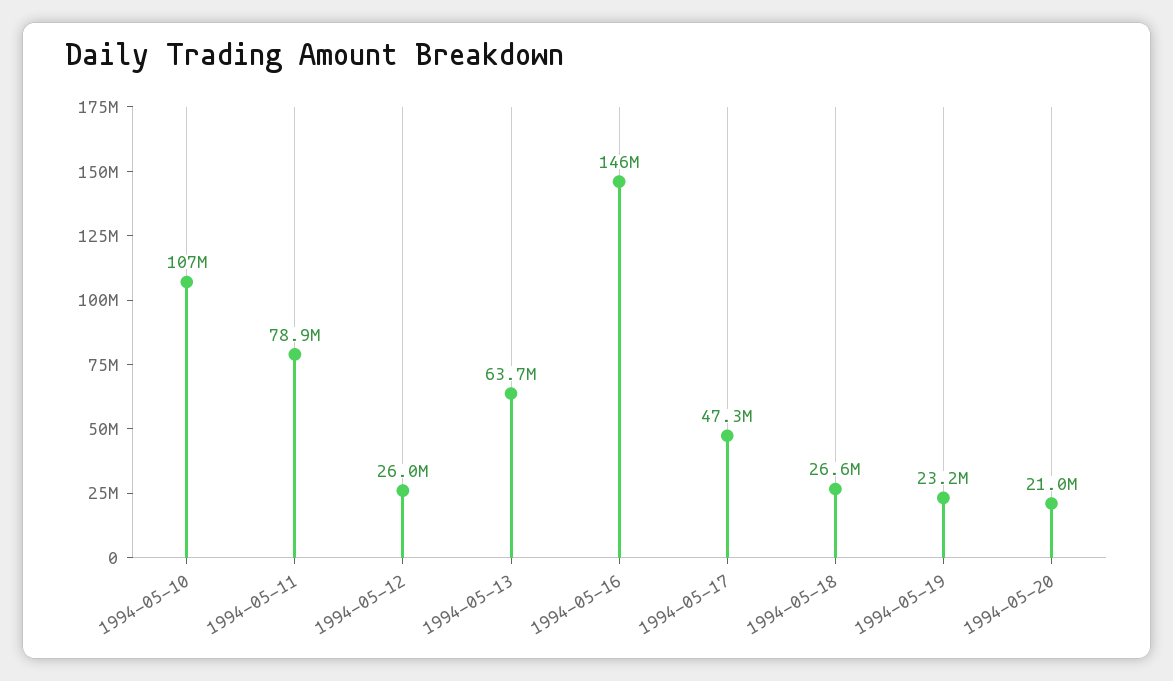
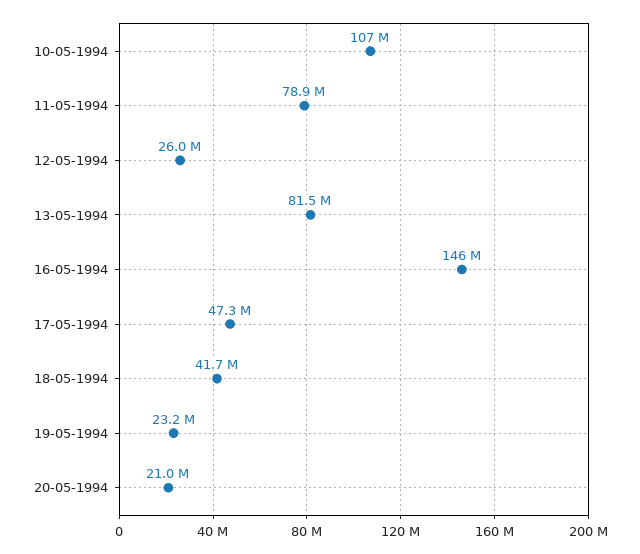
1994-05-13: 63700000 -> 81500000
1994-05-18: 26600000 -> 41700000

